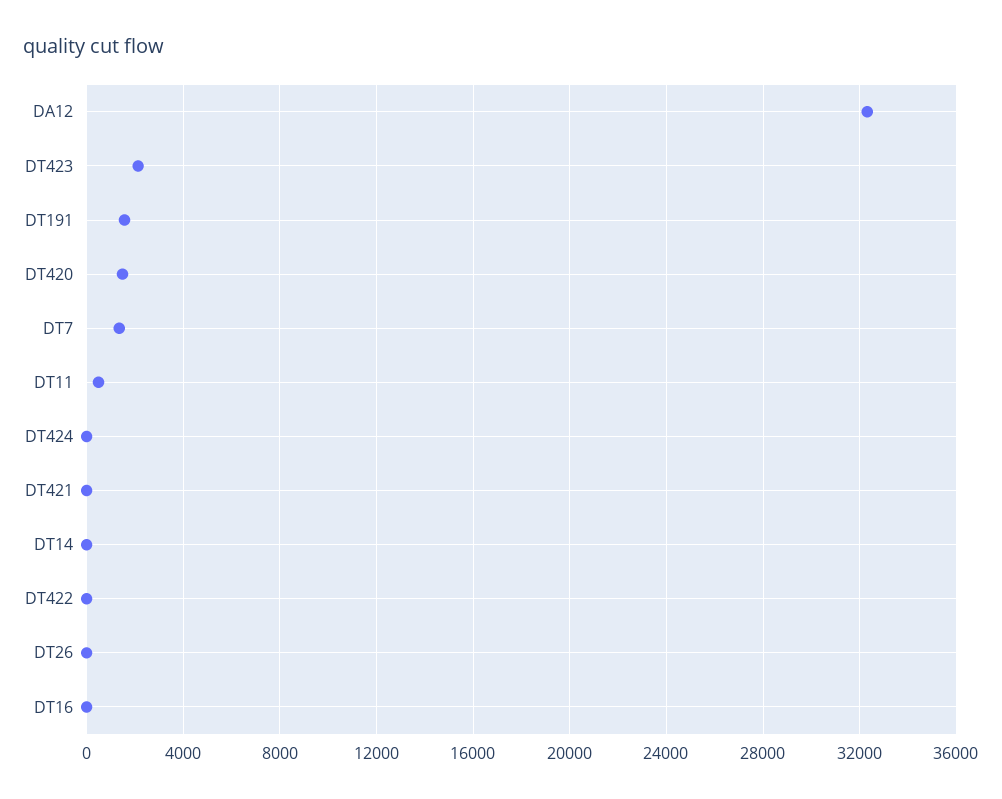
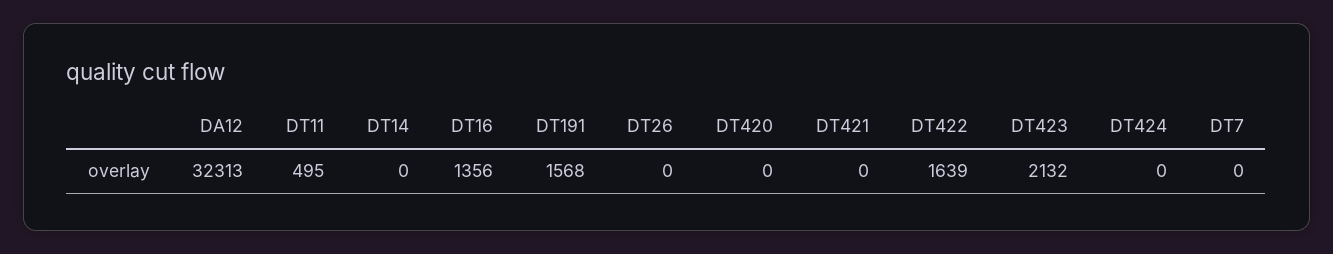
DT420: 1500 -> 0
DT7: 1500 -> 0
DT422: 0 -> 1639
DT16: 0 -> 1356

